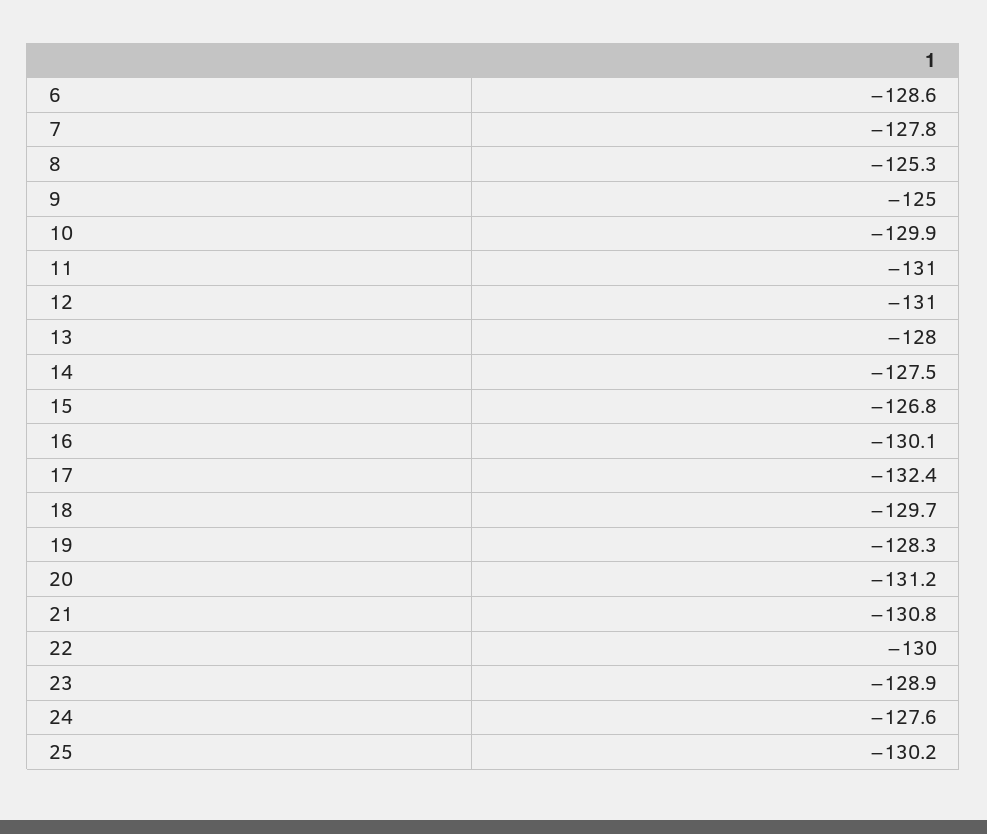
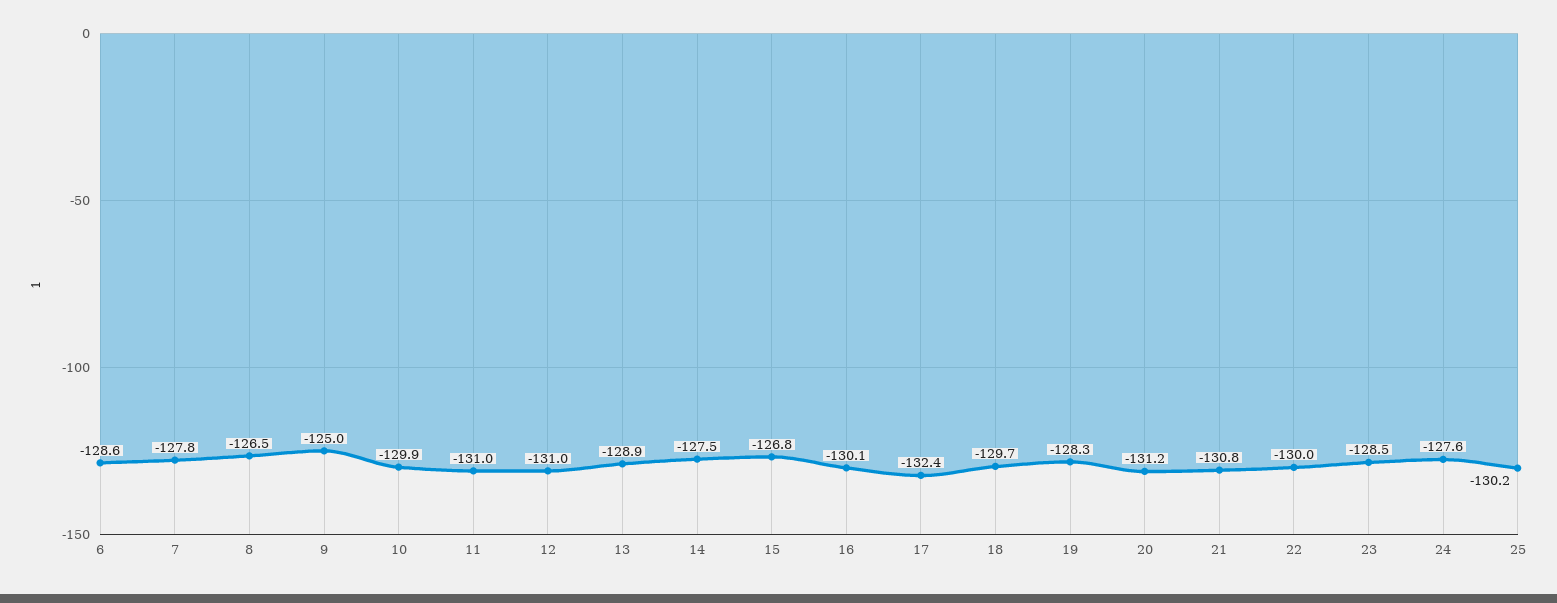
8: -125.3 -> -126.5
13: -128 -> -128.9
23: -128.9 -> -128.5

